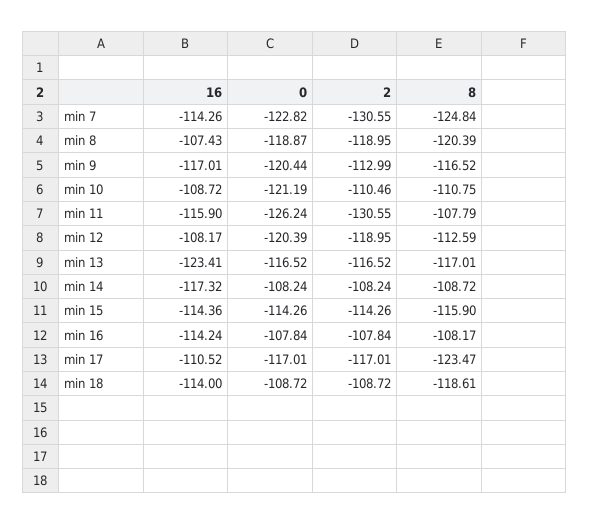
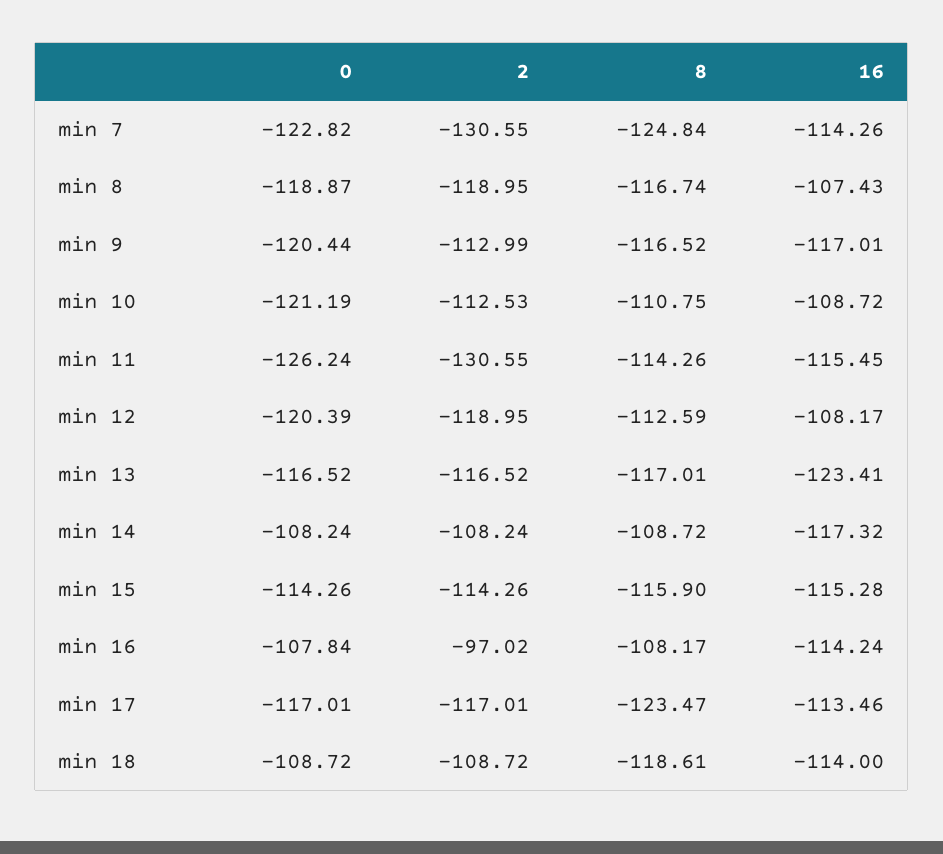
8, min 8: -120.39 -> -116.74
2, min 10: -110.46 -> -112.53
16, min 11: -115.9 -> -115.45
8, min 11: -107.79 -> -114.26
16, min 15: -114.36 -> -115.28
2, min 16: -107.84 -> -97.02
16, min 17: -110.52 -> -113.46

